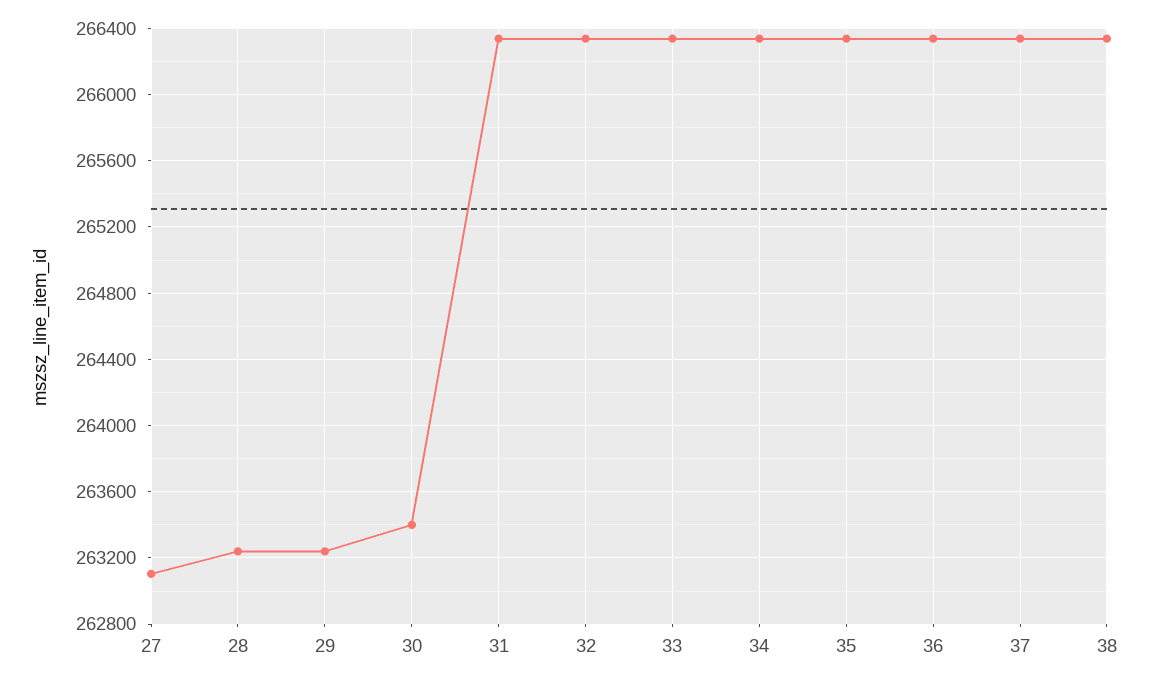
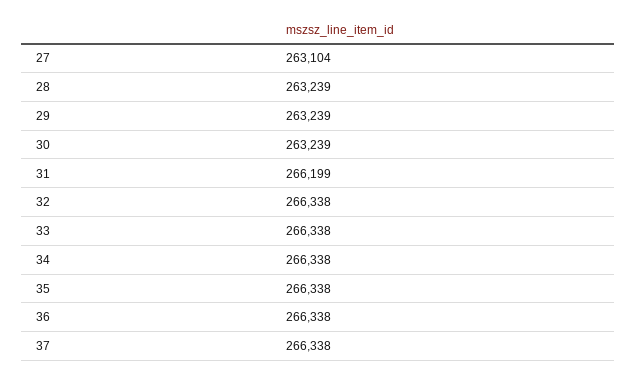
30: 263400 -> 263239
31: 266350 -> 266199
38: 266350 -> none

